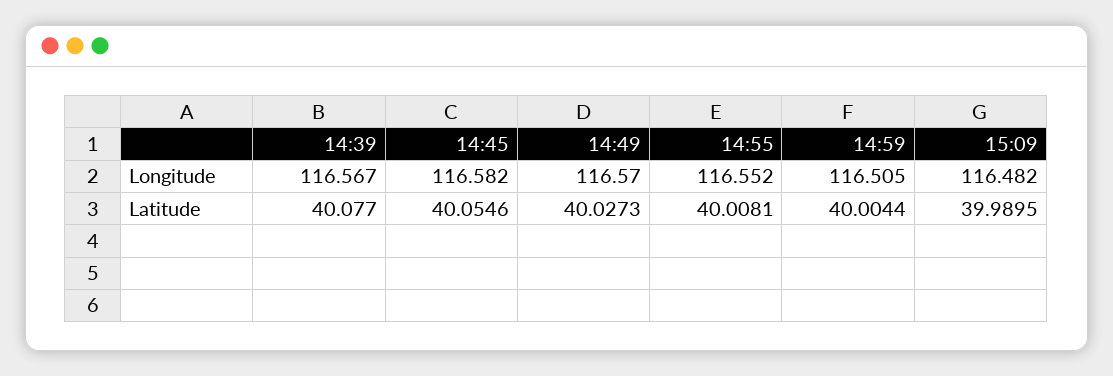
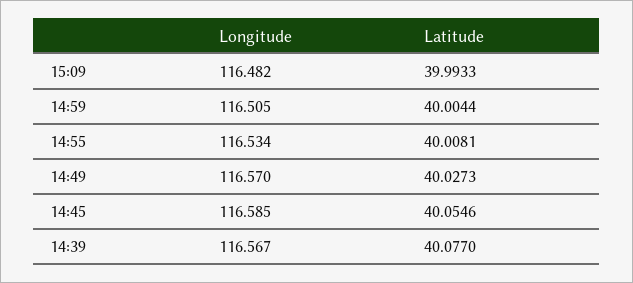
14:45, Longitude: 116.582 -> 116.585
14:55, Longitude: 116.552 -> 116.534
15:09, Latitude: 39.9895 -> 39.9933

